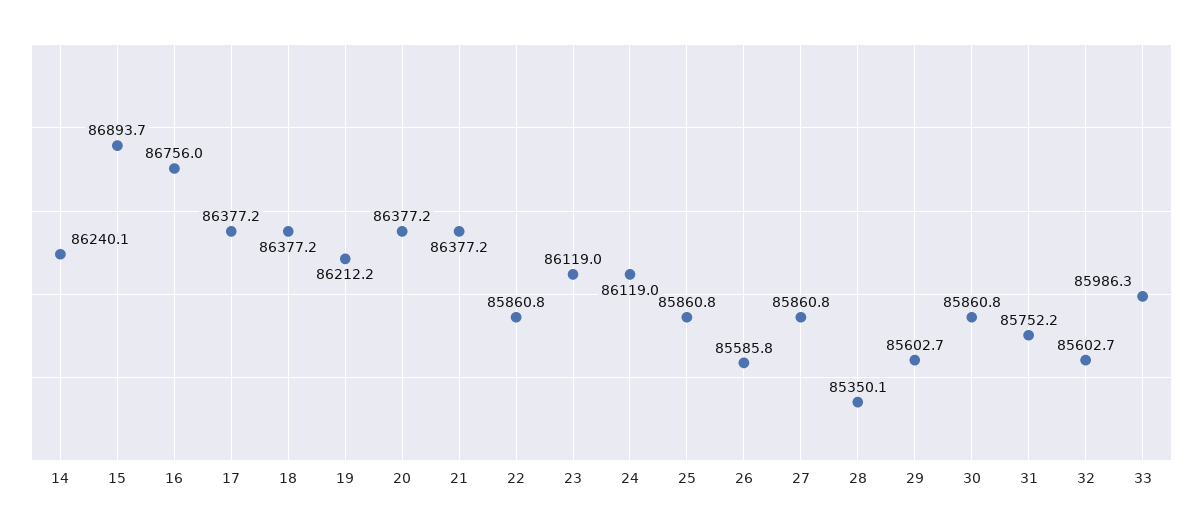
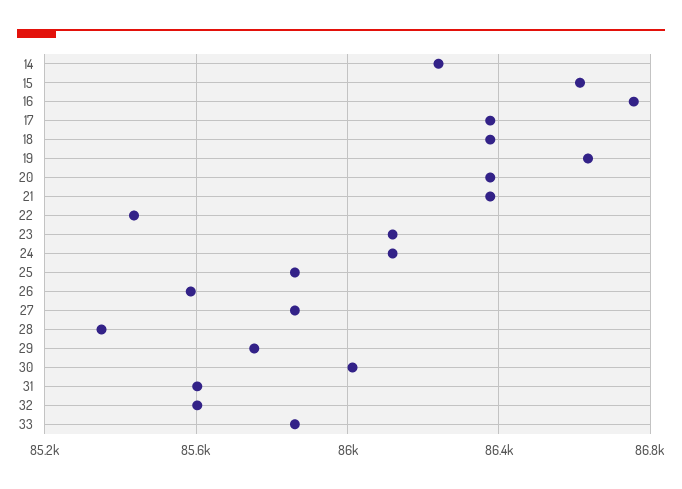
15: 86893.7 -> 86600
19: 86212.2 -> 86650
22: 85860.8 -> 85450
29: 85602.7 -> 85750
30: 85860.8 -> 86000
31: 85752.2 -> 85600
33: 85986.3 -> 85850

